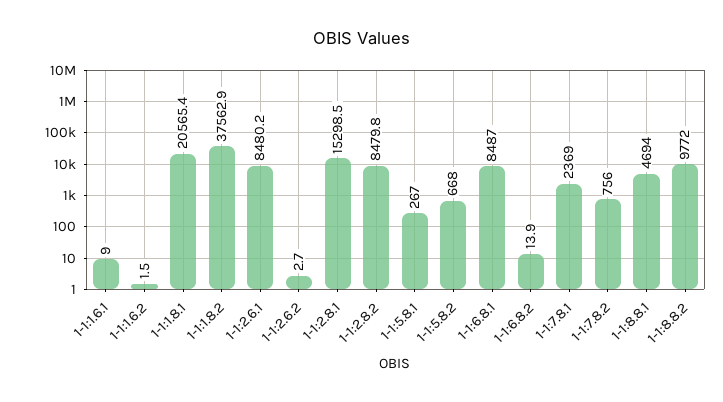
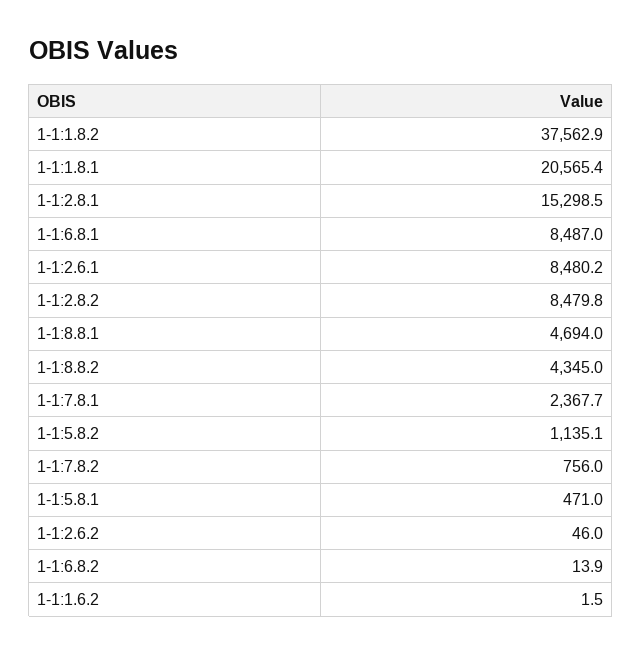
1-1:1.6.1: 9 -> none
1-1:2.6.2: 2.7 -> 46
1-1:5.8.1: 267 -> 471
1-1:5.8.2: 668 -> 1135.1
1-1:7.8.1: 2369 -> 2367.7
1-1:8.8.2: 9772 -> 4345

